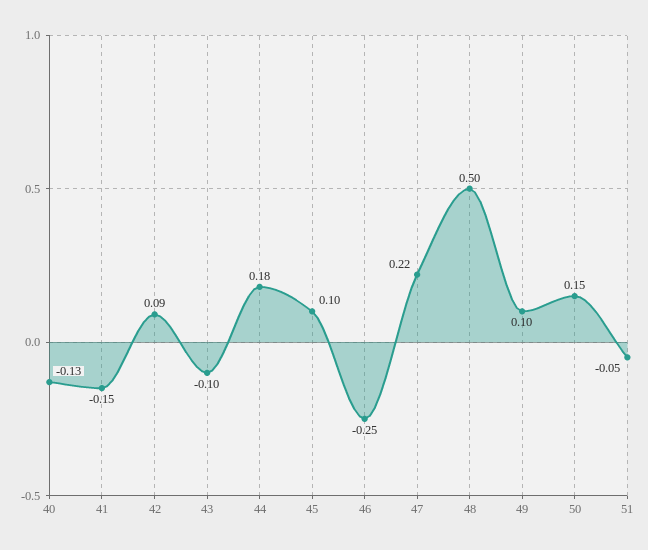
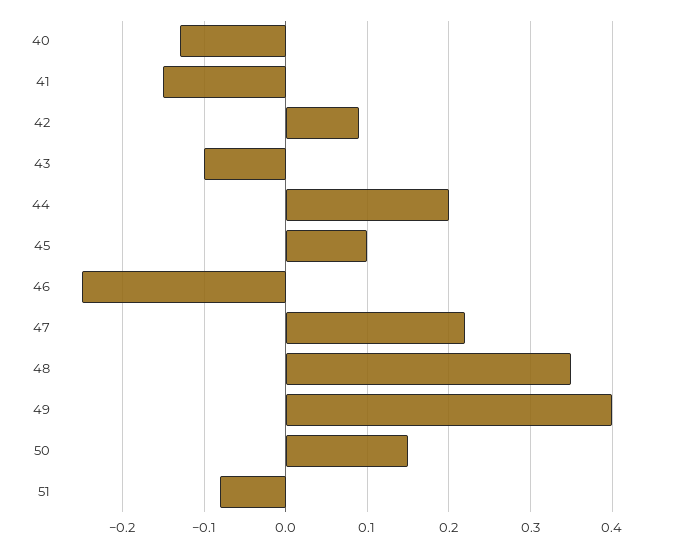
44: 0.18 -> 0.2
48: 0.5 -> 0.35
49: 0.1 -> 0.4
51: -0.05 -> -0.08

